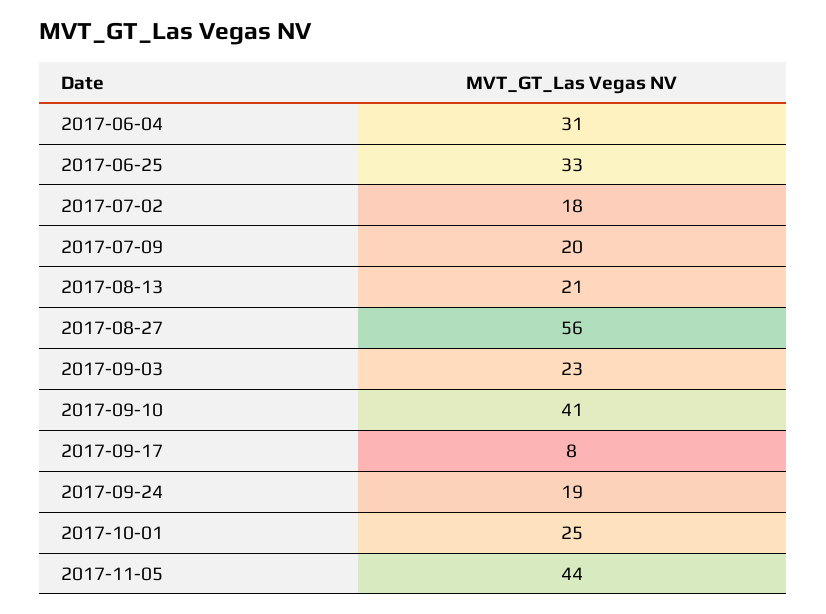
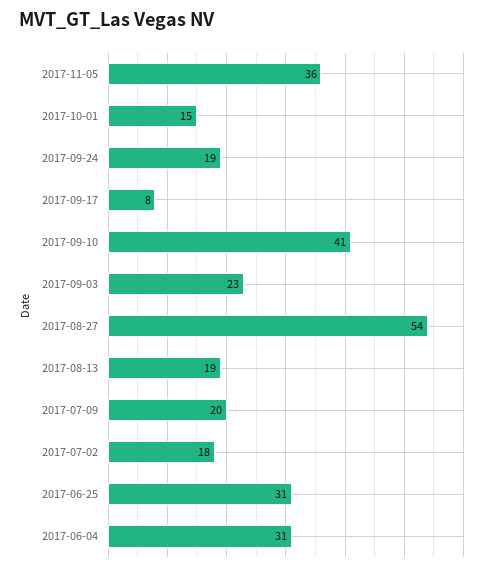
2017-06-25: 33 -> 31
2017-08-13: 21 -> 19
2017-08-27: 56 -> 54
2017-10-01: 25 -> 15
2017-11-05: 44 -> 36

